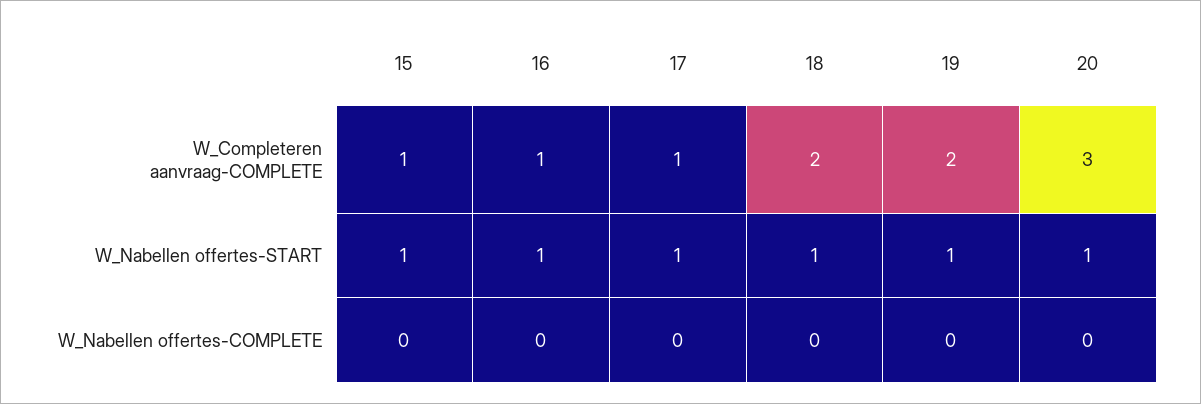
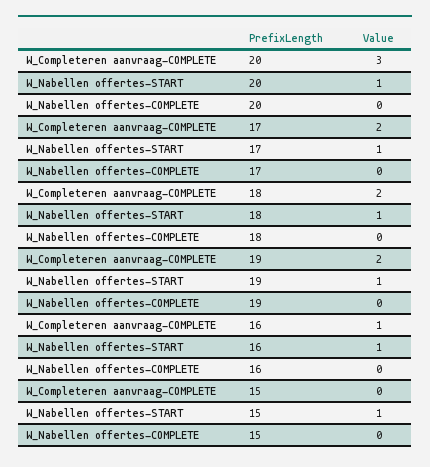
15, W_Completeren aanvraag-COMPLETE: 1 -> 0
17, W_Completeren aanvraag-COMPLETE: 1 -> 2

